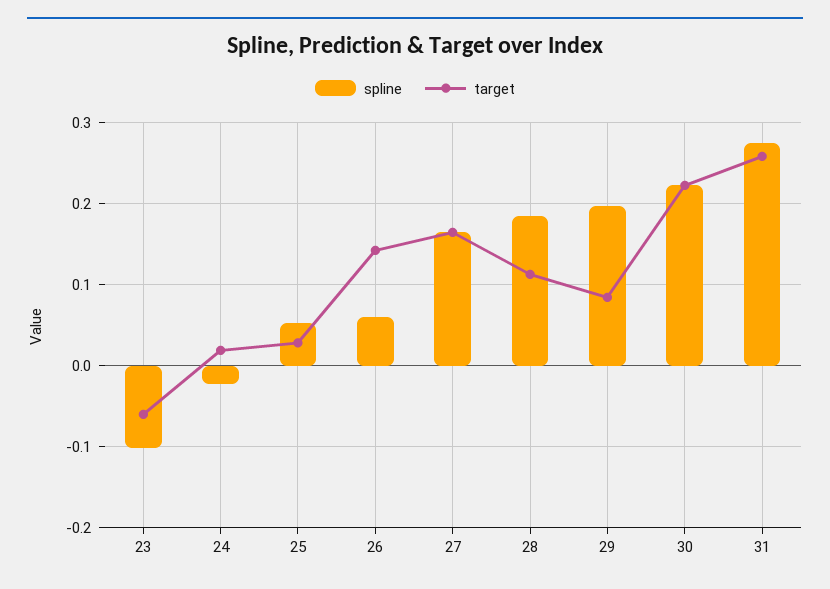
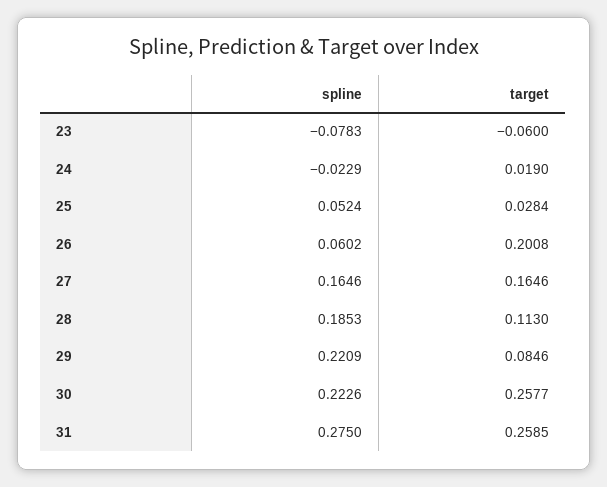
spline, 23: -0.1 -> -0.0783
target, 26: 0.14 -> 0.2008
spline, 29: 0.2 -> 0.2209
target, 30: 0.22 -> 0.2577

